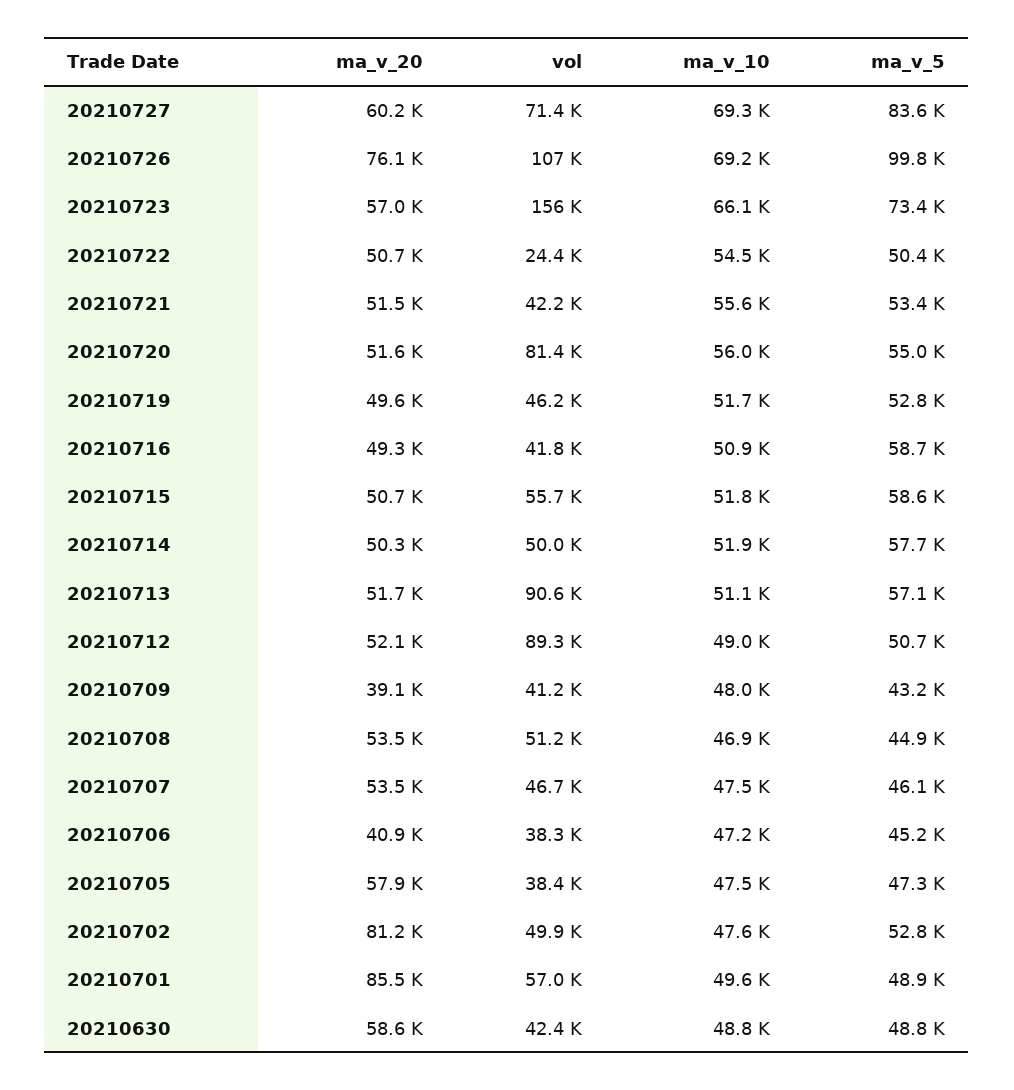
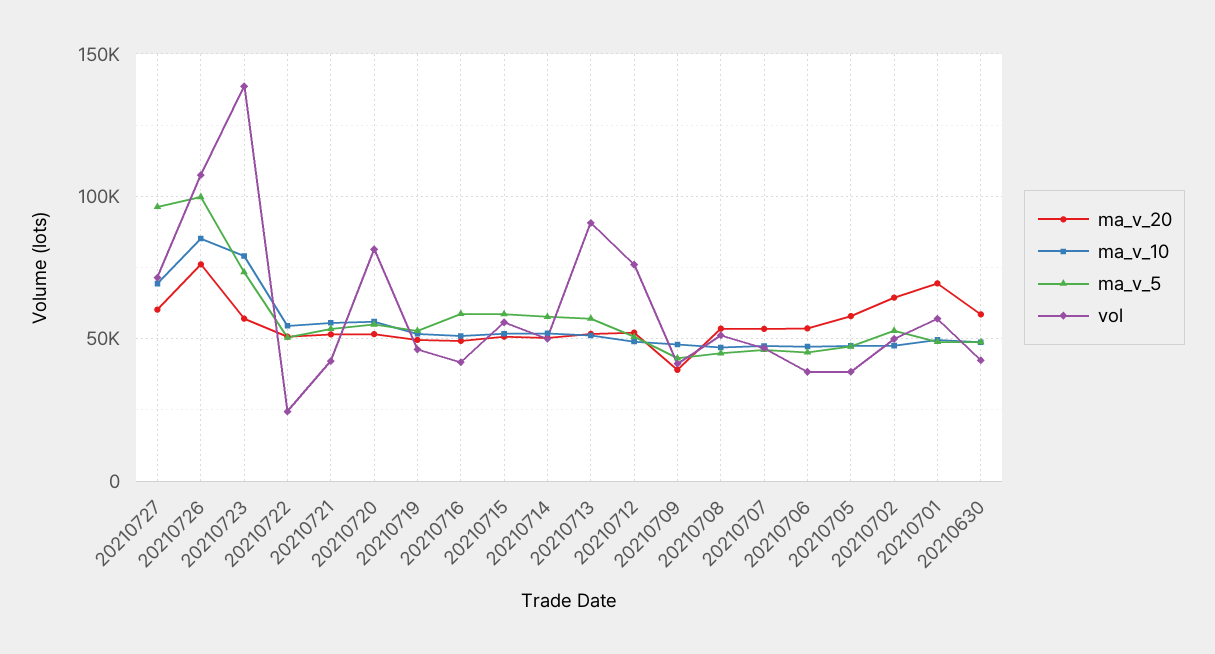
ma_v_5, 20210727: 83600 -> 95000
ma_v_10, 20210726: 69200 -> 85000
vol, 20210723: 156000 -> 140000
ma_v_10, 20210723: 66100 -> 80000
vol, 20210712: 89300 -> 75000
ma_v_20, 20210706: 40900 -> 55000
ma_v_20, 20210702: 81200 -> 65000
ma_v_20, 20210701: 85500 -> 70000

